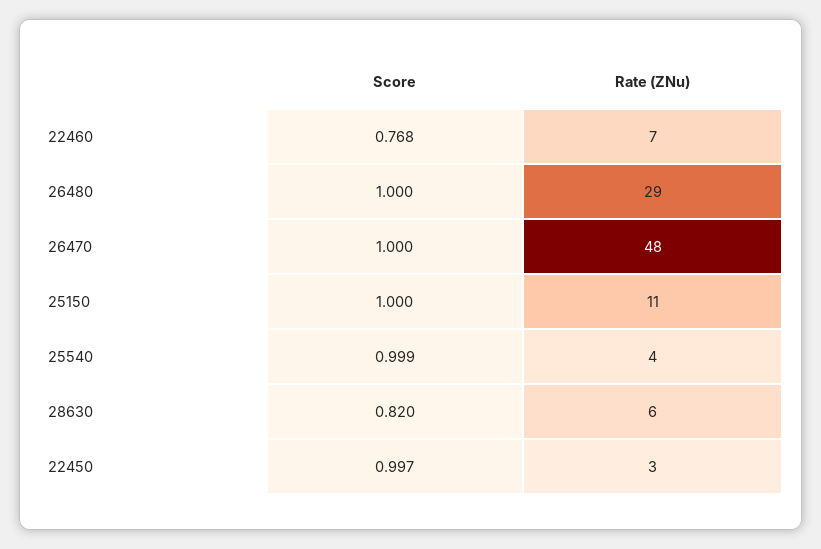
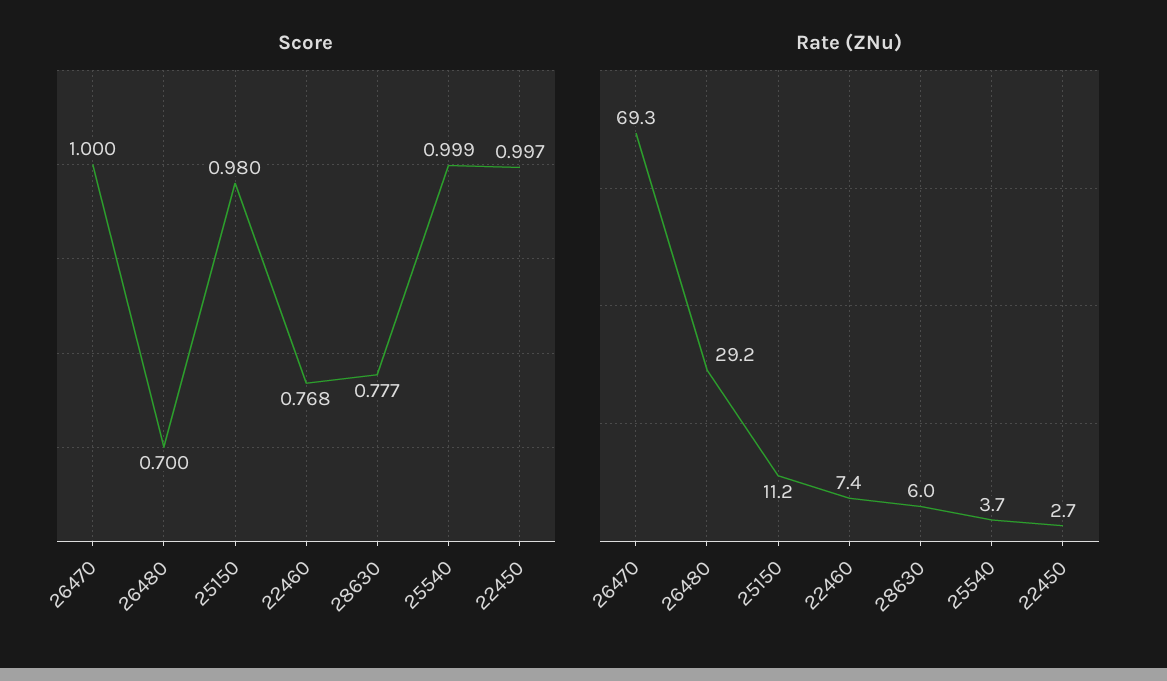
Score, 26480: 1 -> 0.7
Rate (ZNu), 26470: 48 -> 69.3
Score, 25150: 1 -> 0.98
Score, 28630: 0.82 -> 0.777

